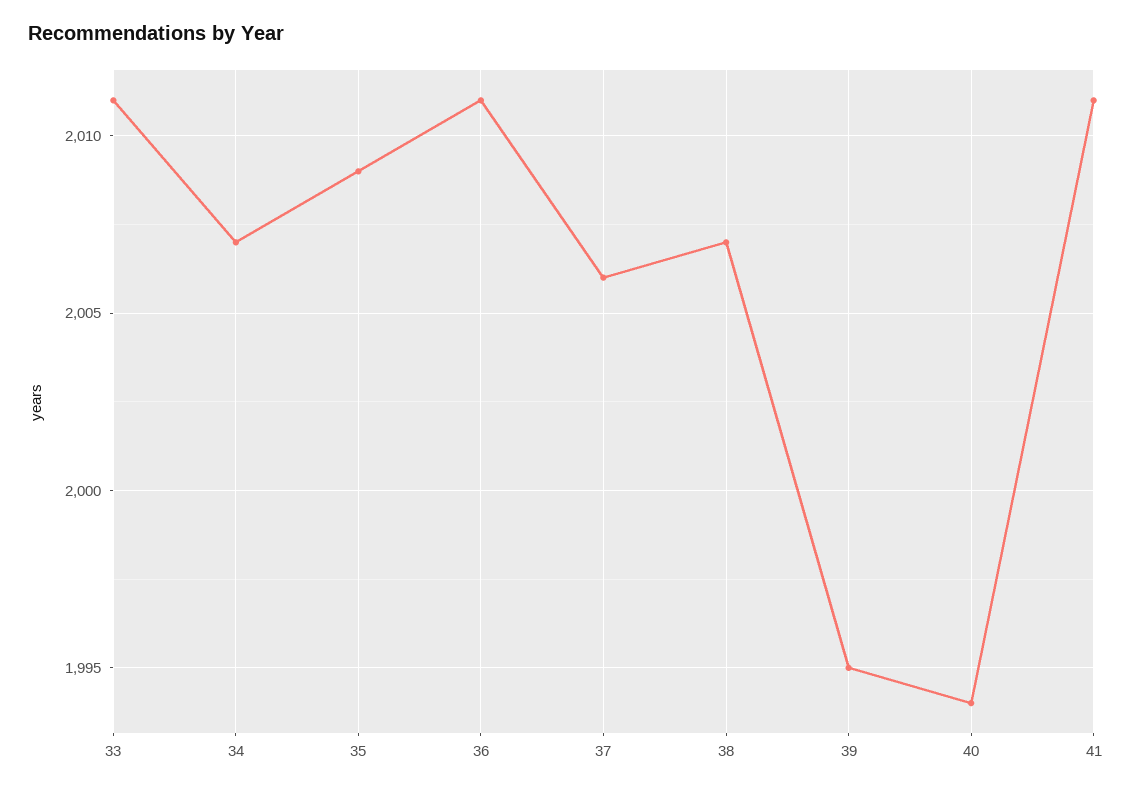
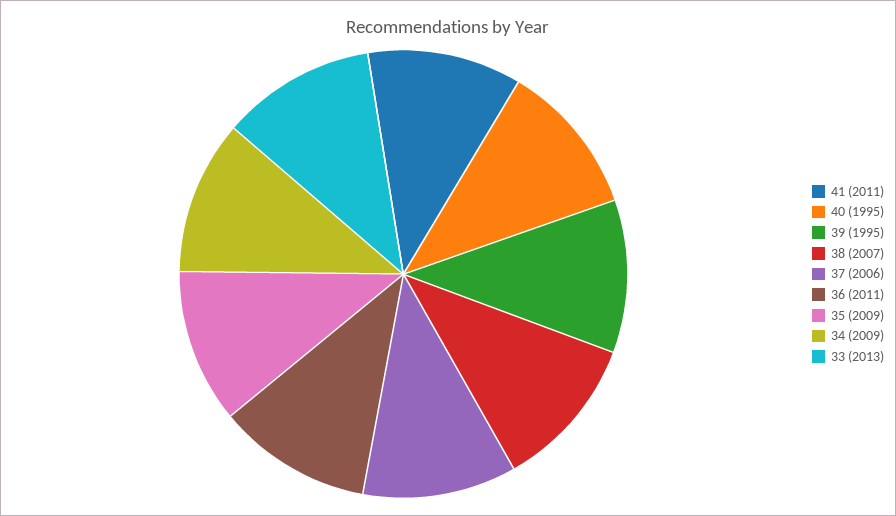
33: 2011 -> 2013
34: 2007 -> 2009
40: 1994 -> 1995

